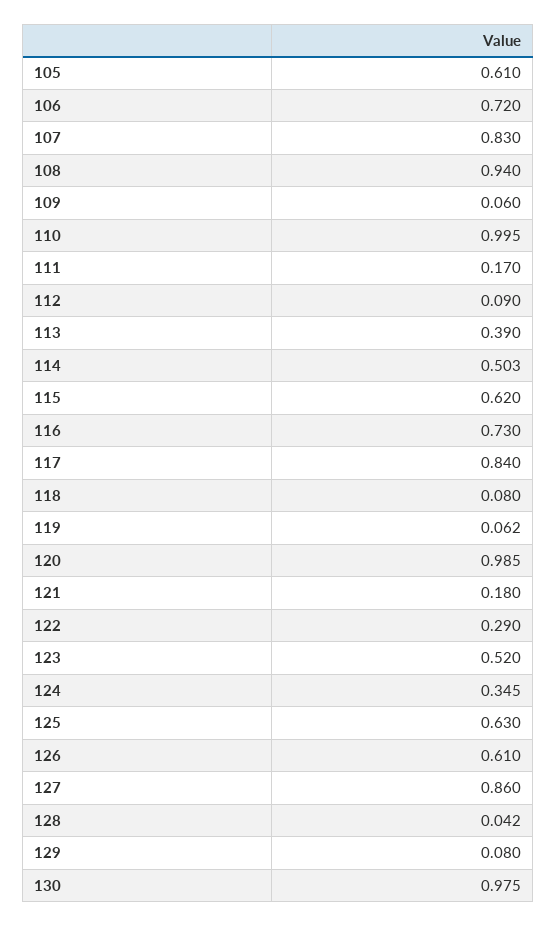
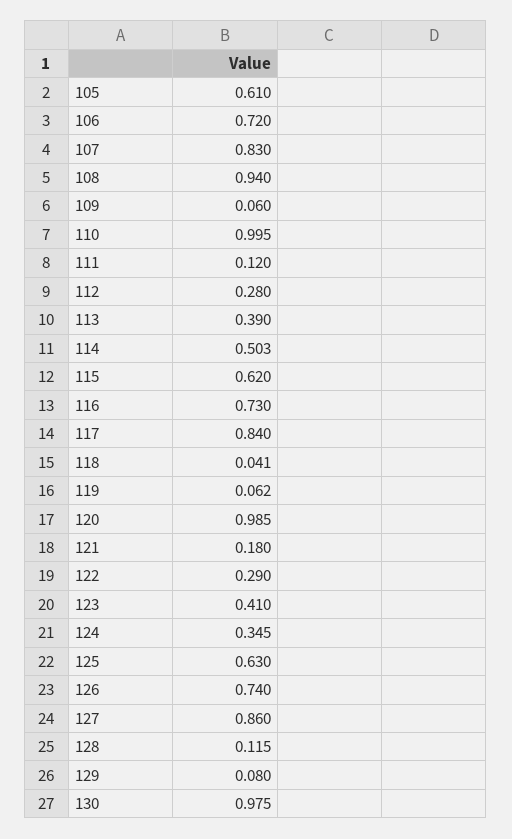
111: 0.17 -> 0.12
112: 0.09 -> 0.28
118: 0.08 -> 0.041
123: 0.52 -> 0.41
126: 0.61 -> 0.74
128: 0.042 -> 0.115

